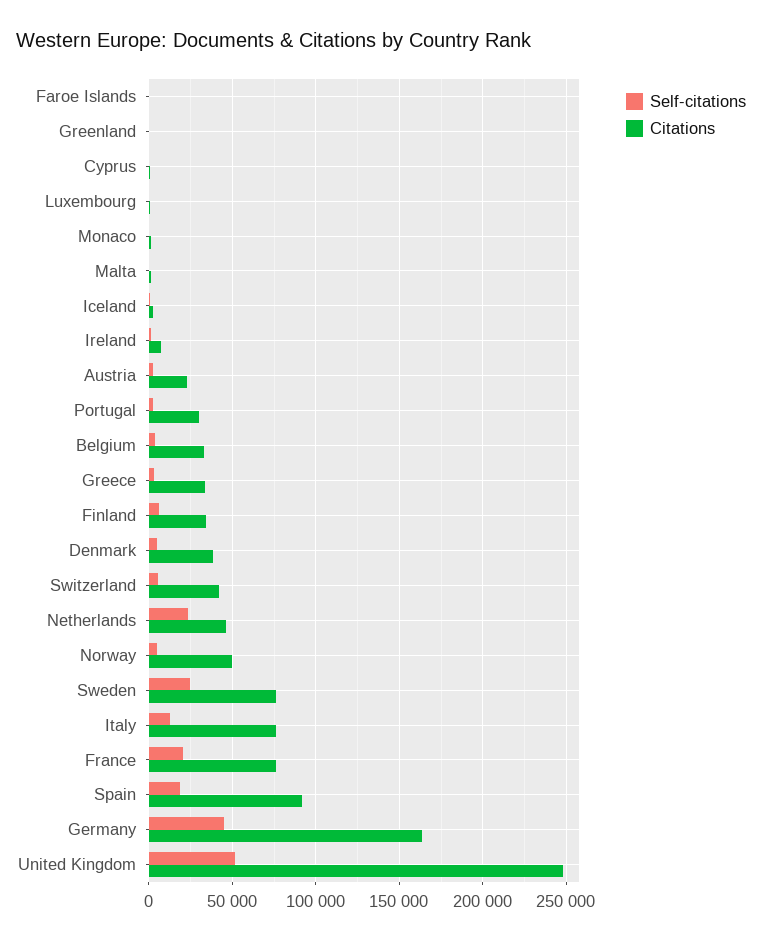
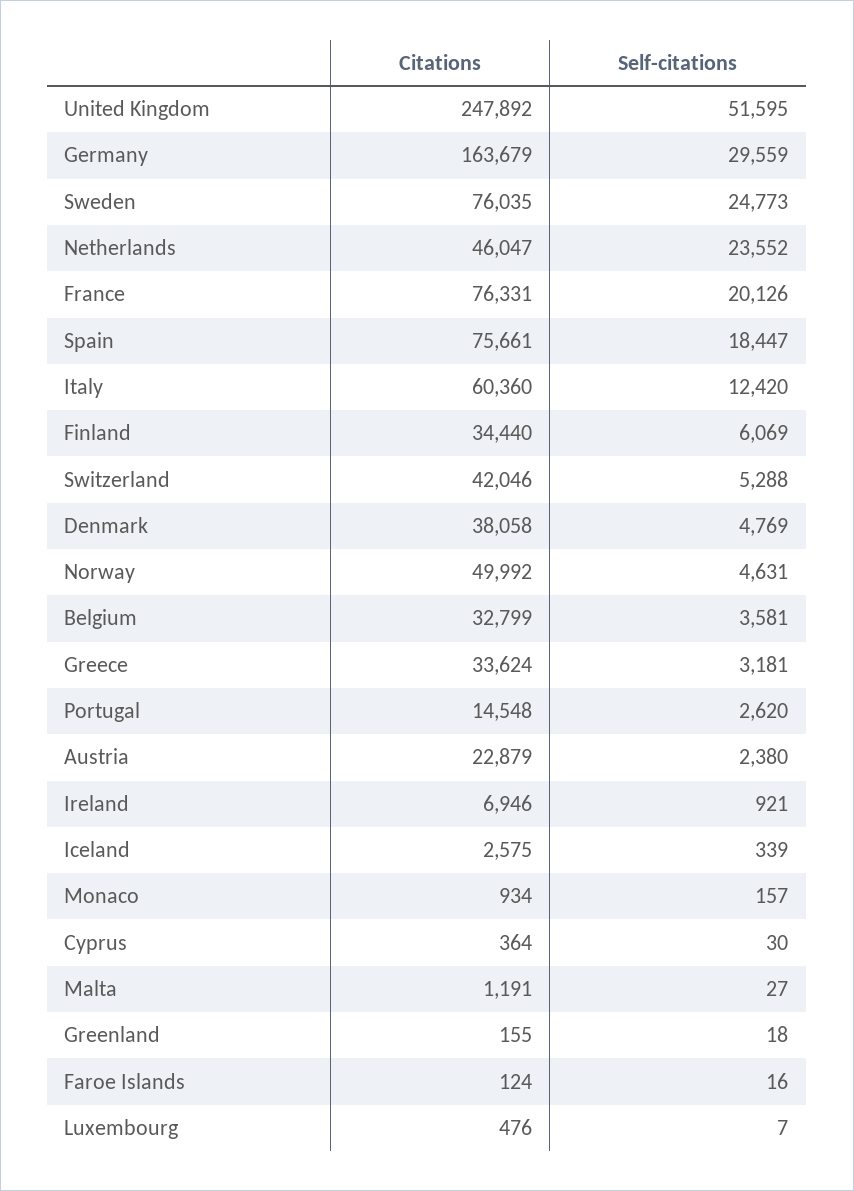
Citations, Portugal: 30000 -> 14548
Citations, Italy: 75000 -> 60360
Citations, Spain: 90000 -> 75661
Self-citations, Germany: 45000 -> 29559

